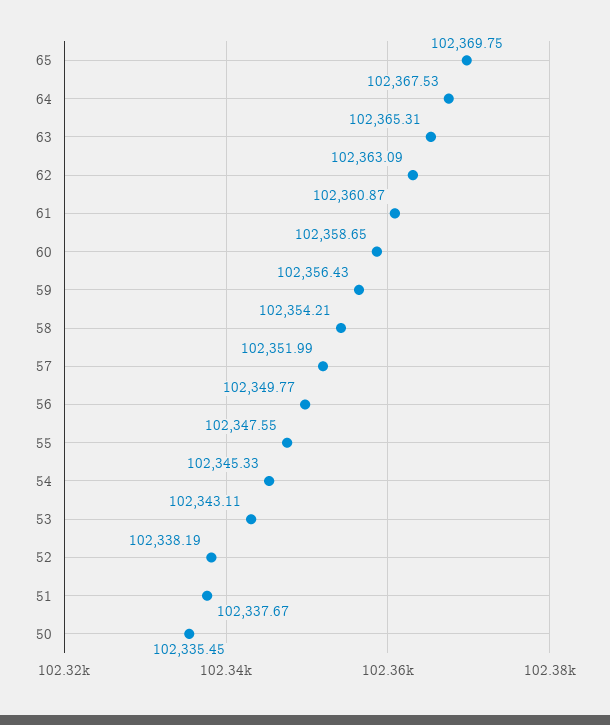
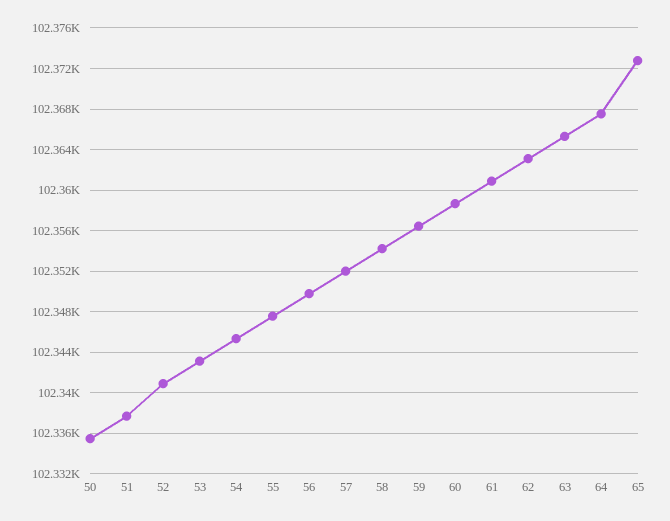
65: 102369.75 -> 102373
52: 102338.19 -> 102341

